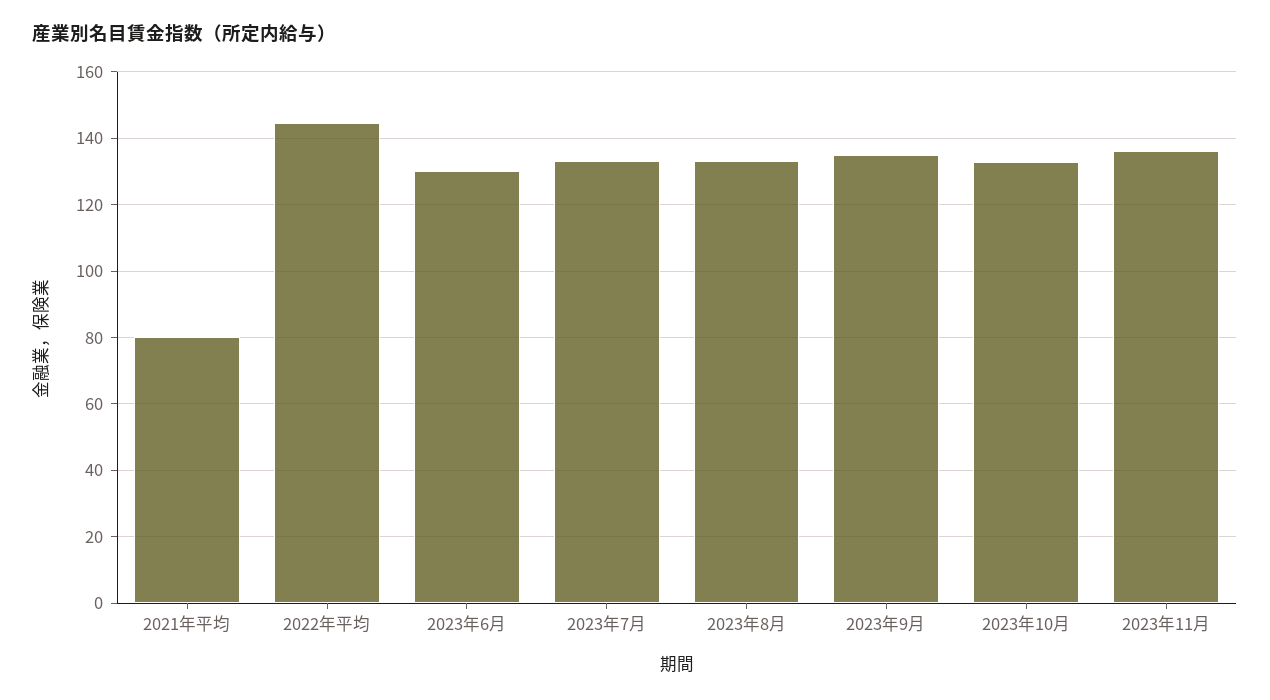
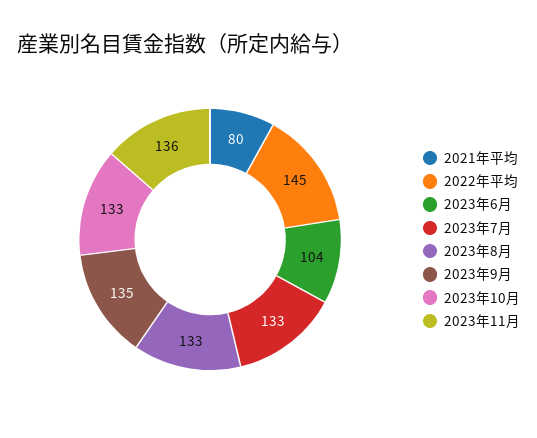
2023年6月: 130 -> 104

